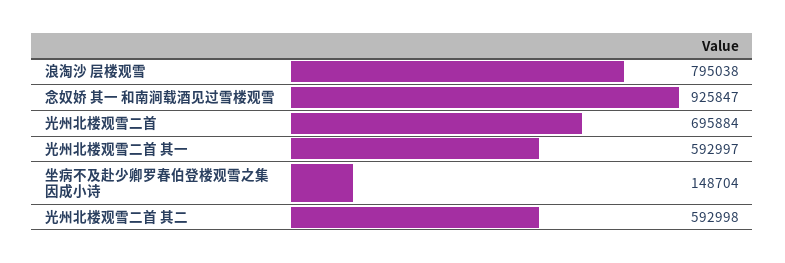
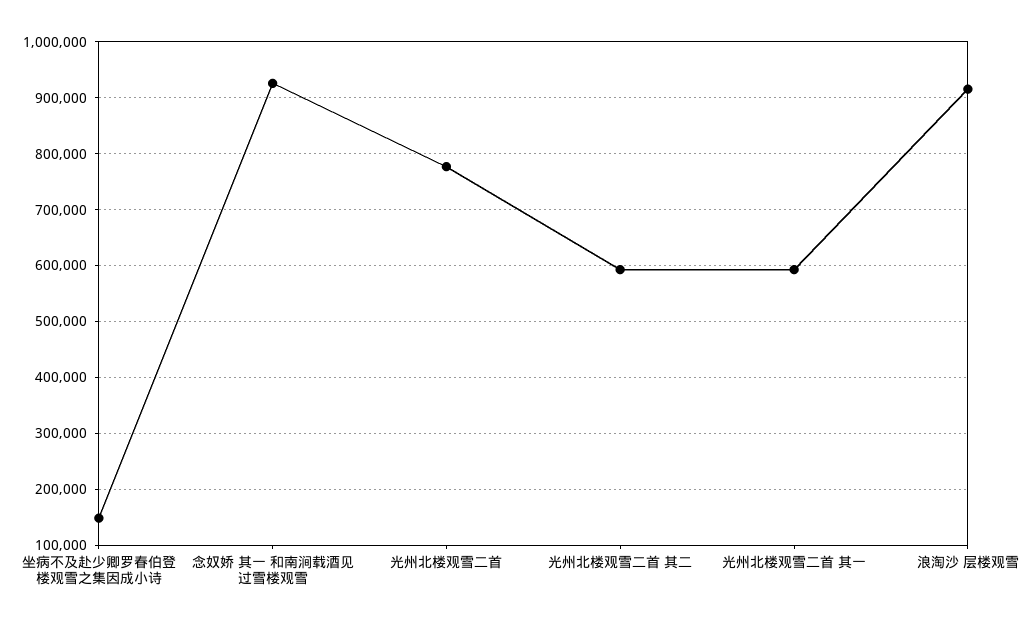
浪淘沙 层楼观雪: 795038 -> 920000
光州北楼观雪二首: 695884 -> 780000

